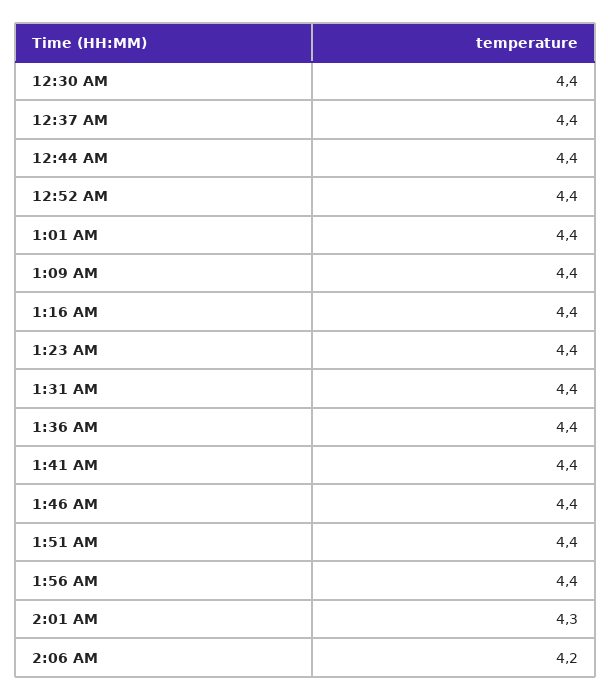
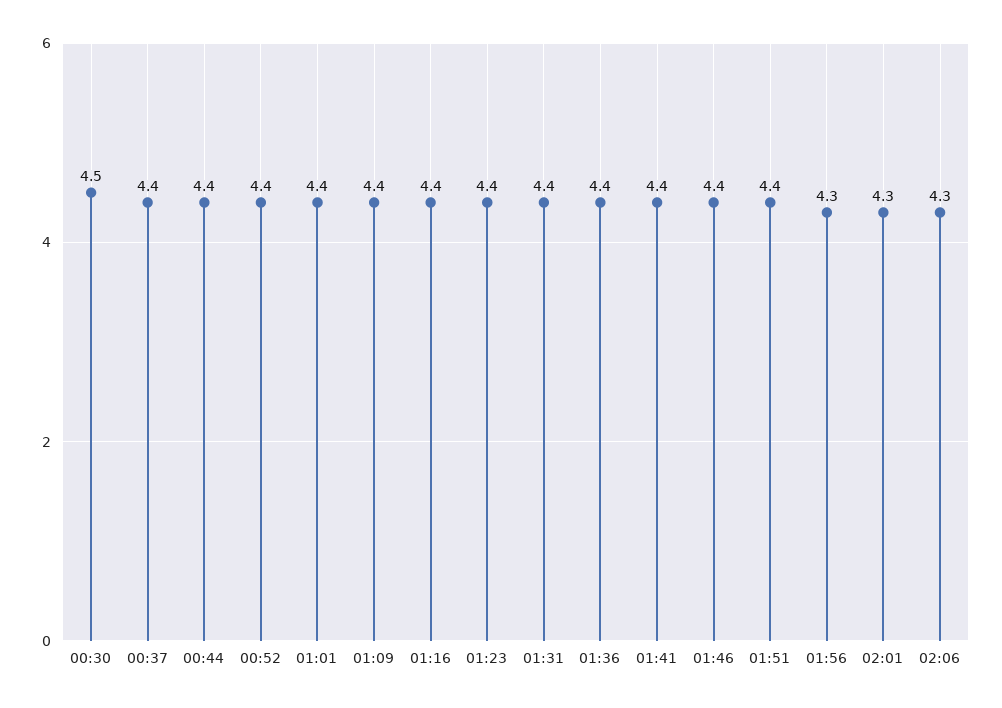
12:30 AM: 4.4 -> 4.5
1:56 AM: 4.4 -> 4.3
2:06 AM: 4.2 -> 4.3

